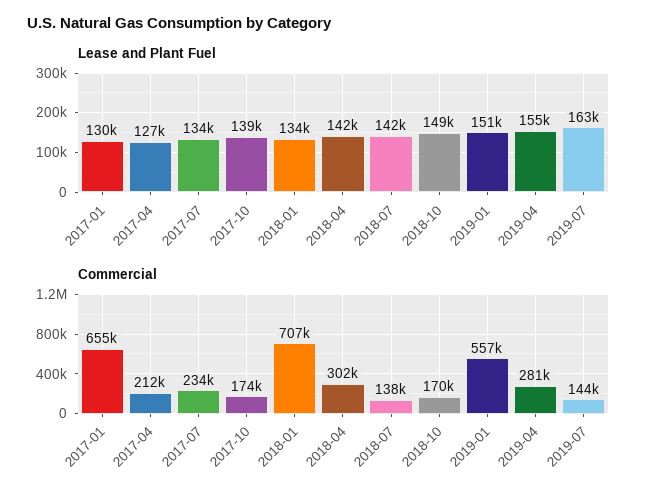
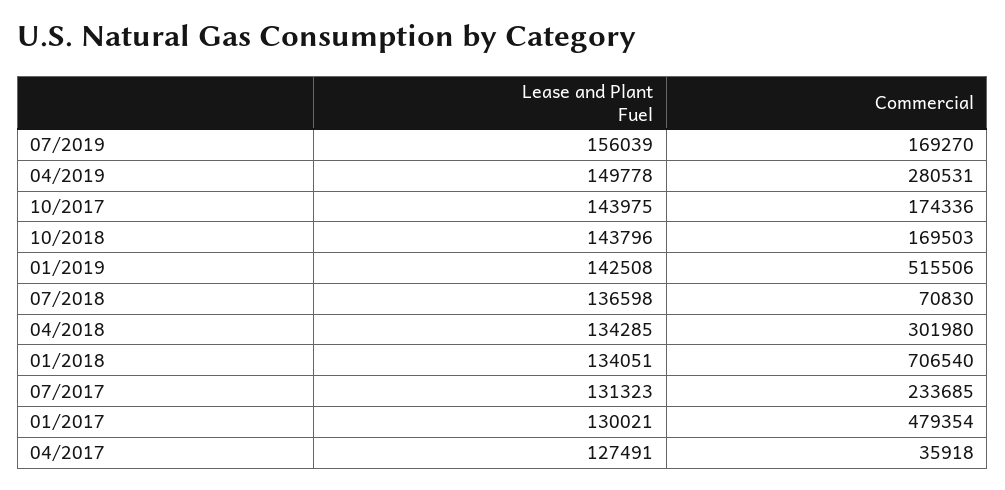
Lease and Plant Fuel, 2017-07: 134000 -> 131323
Lease and Plant Fuel, 2017-10: 139000 -> 143975
Lease and Plant Fuel, 2018-04: 142000 -> 134285
Lease and Plant Fuel, 2018-07: 142000 -> 136598
Lease and Plant Fuel, 2018-10: 149000 -> 143796
Lease and Plant Fuel, 2019-01: 151000 -> 142508
Lease and Plant Fuel, 2019-04: 155000 -> 149778
Lease and Plant Fuel, 2019-07: 163000 -> 156039
Commercial, 2017-01: 655000 -> 479354
Commercial, 2017-04: 212000 -> 35918
Commercial, 2018-07: 138000 -> 70830
Commercial, 2019-01: 557000 -> 515506
Commercial, 2019-07: 144000 -> 169270

